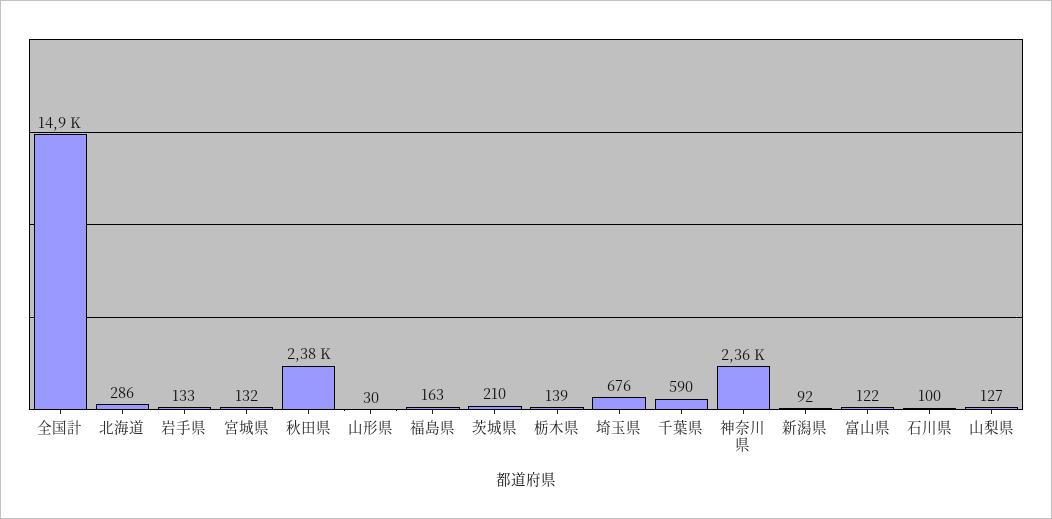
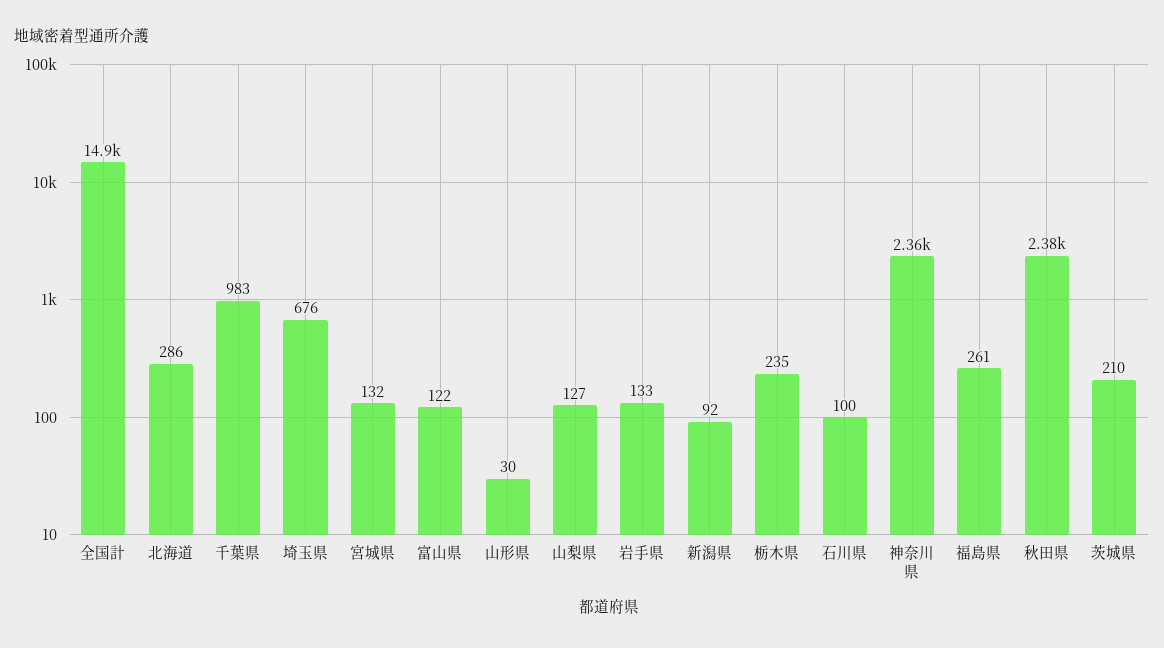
福島県: 163 -> 261
栃木県: 139 -> 235
千葉県: 590 -> 983

